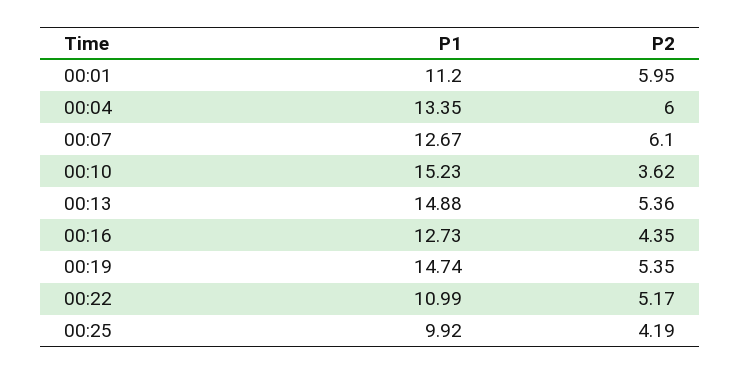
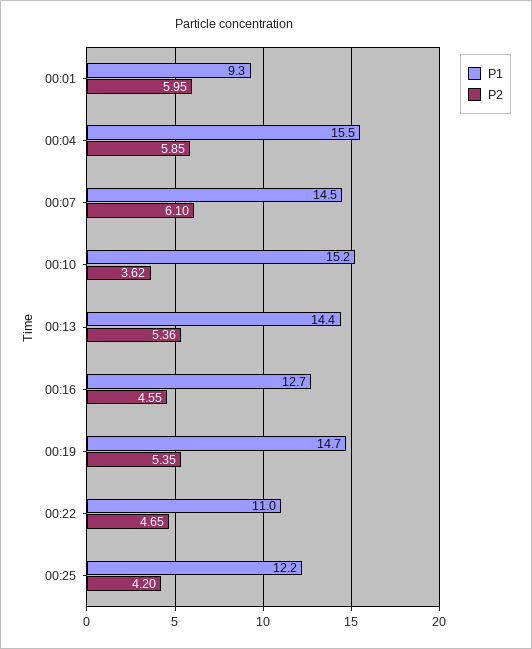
P1, 00:01: 11.2 -> 9.3
P1, 00:04: 13.35 -> 15.5
P2, 00:04: 6 -> 5.85
P1, 00:07: 12.67 -> 14.5
P1, 00:13: 14.88 -> 14.4
P2, 00:16: 4.35 -> 4.55
P2, 00:22: 5.17 -> 4.65
P1, 00:25: 9.92 -> 12.2
P2, 00:25: 4.19 -> 4.2

